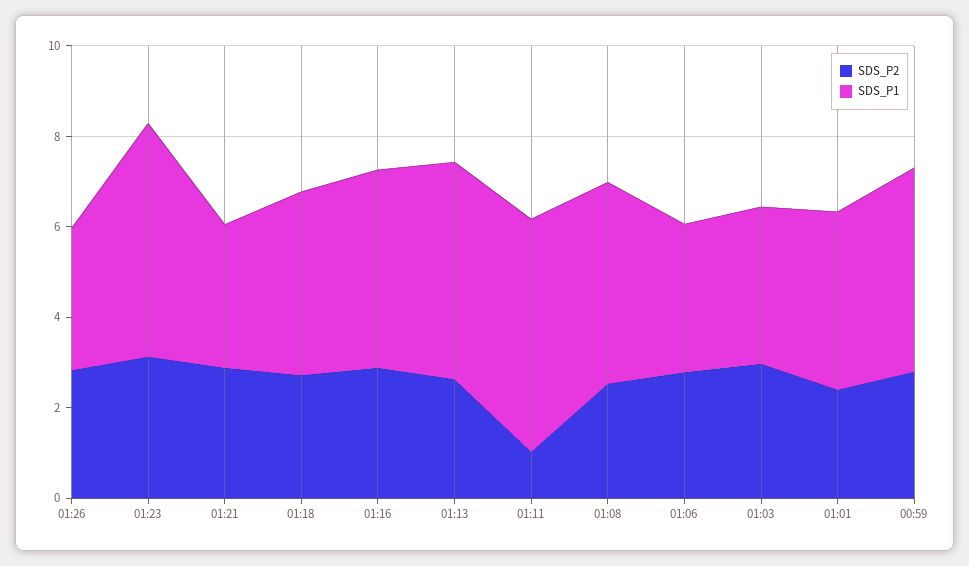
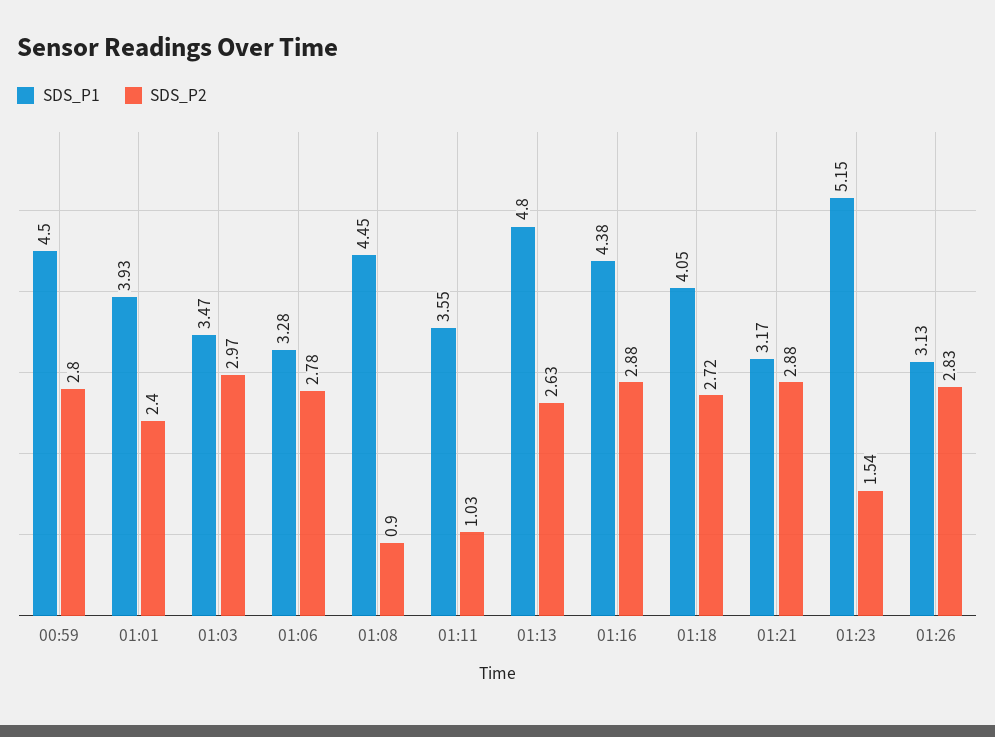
SDS_P2, 01:23: 3 -> 1.54
SDS_P1, 01:11: 5 -> 3.55
SDS_P2, 01:08: 2.5 -> 0.9

